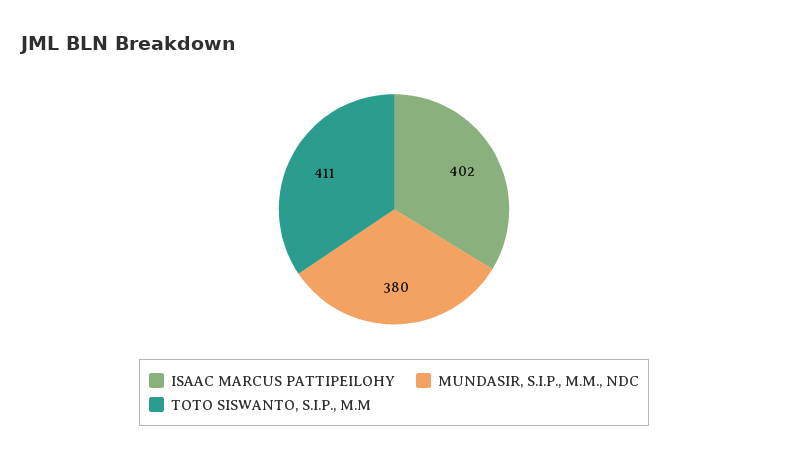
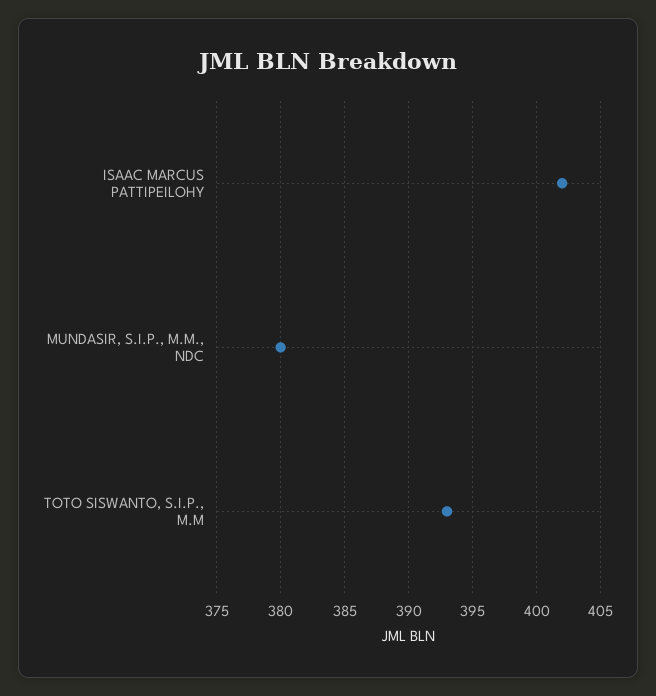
TOTO SISWANTO, S.I.P., M.M: 411 -> 393

